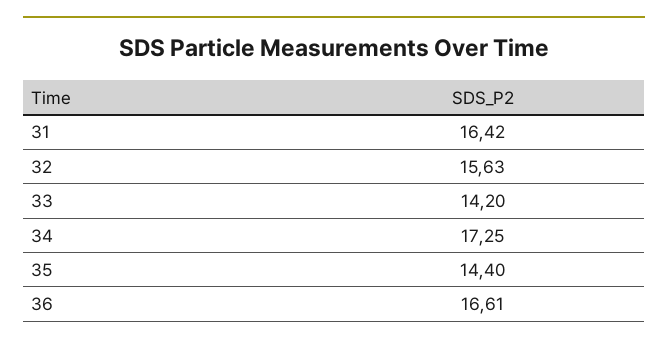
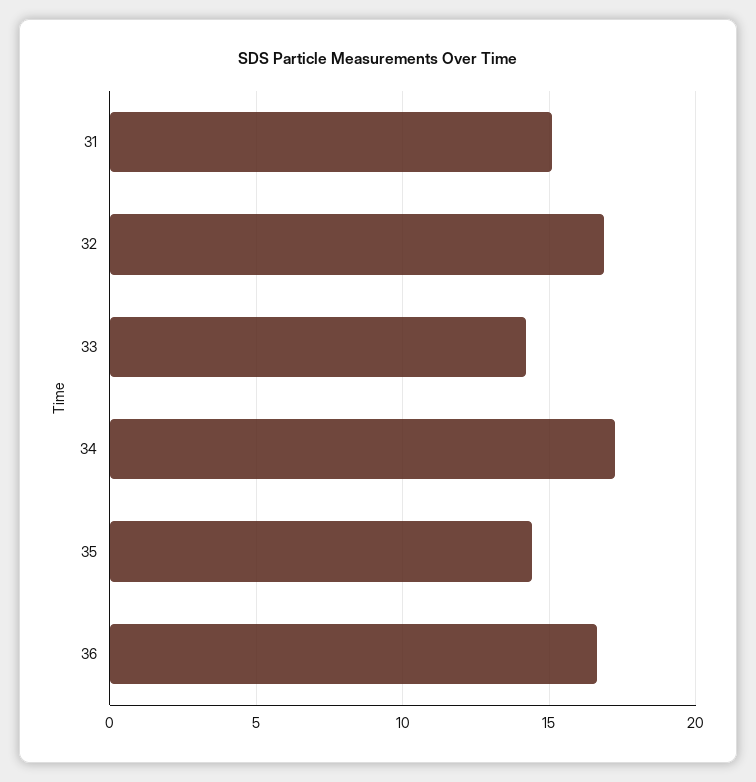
31: 16.42 -> 15
32: 15.63 -> 17

